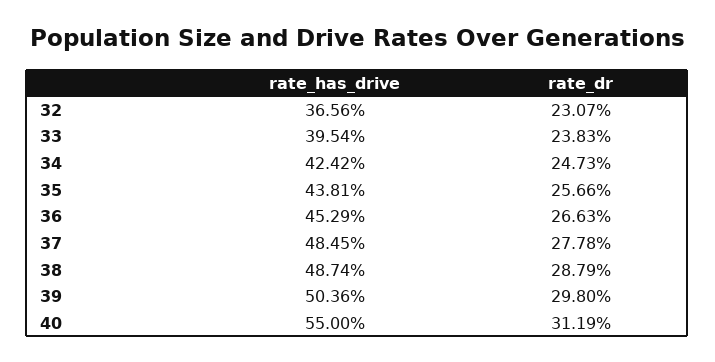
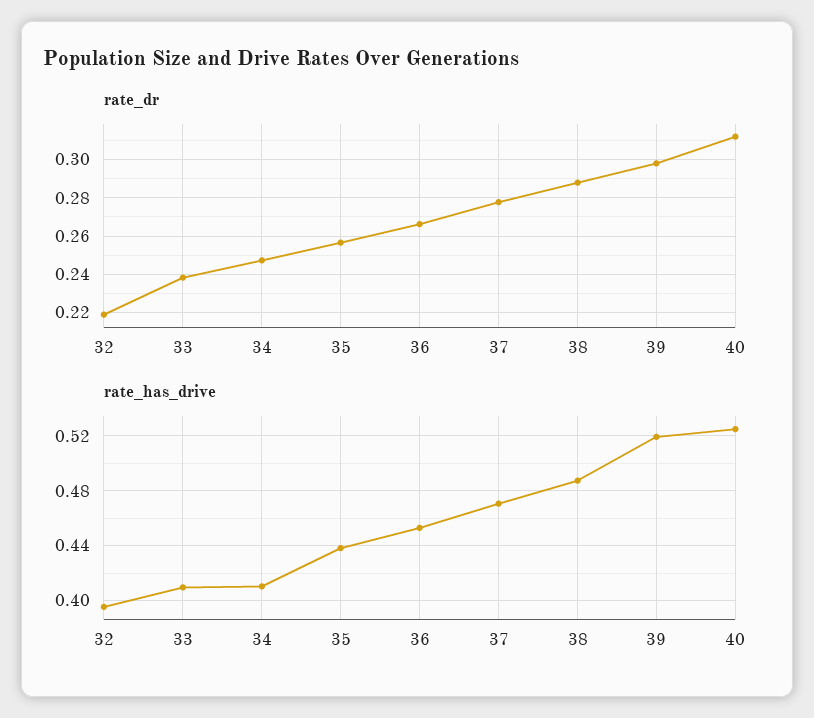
rate_has_drive, 32: 0.3656 -> 0.395
rate_dr, 32: 0.2307 -> 0.22
rate_has_drive, 33: 0.3954 -> 0.41
rate_has_drive, 34: 0.4242 -> 0.41
rate_has_drive, 37: 0.4845 -> 0.47
rate_has_drive, 39: 0.5036 -> 0.52
rate_has_drive, 40: 0.55 -> 0.525

